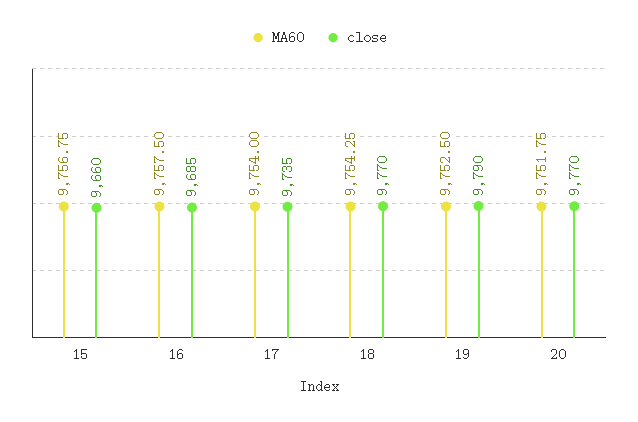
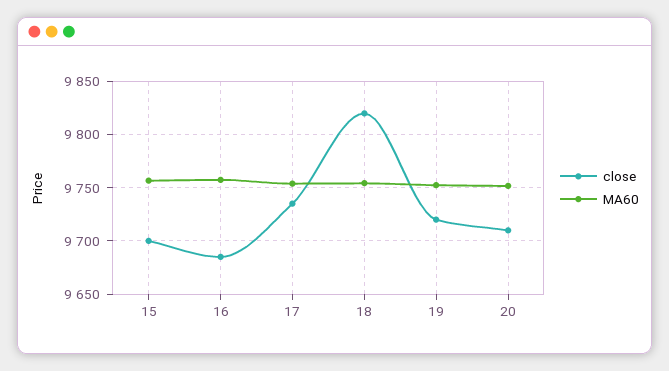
close, 15: 9660 -> 9700
close, 18: 9770 -> 9820
close, 19: 9790 -> 9720
close, 20: 9770 -> 9710

